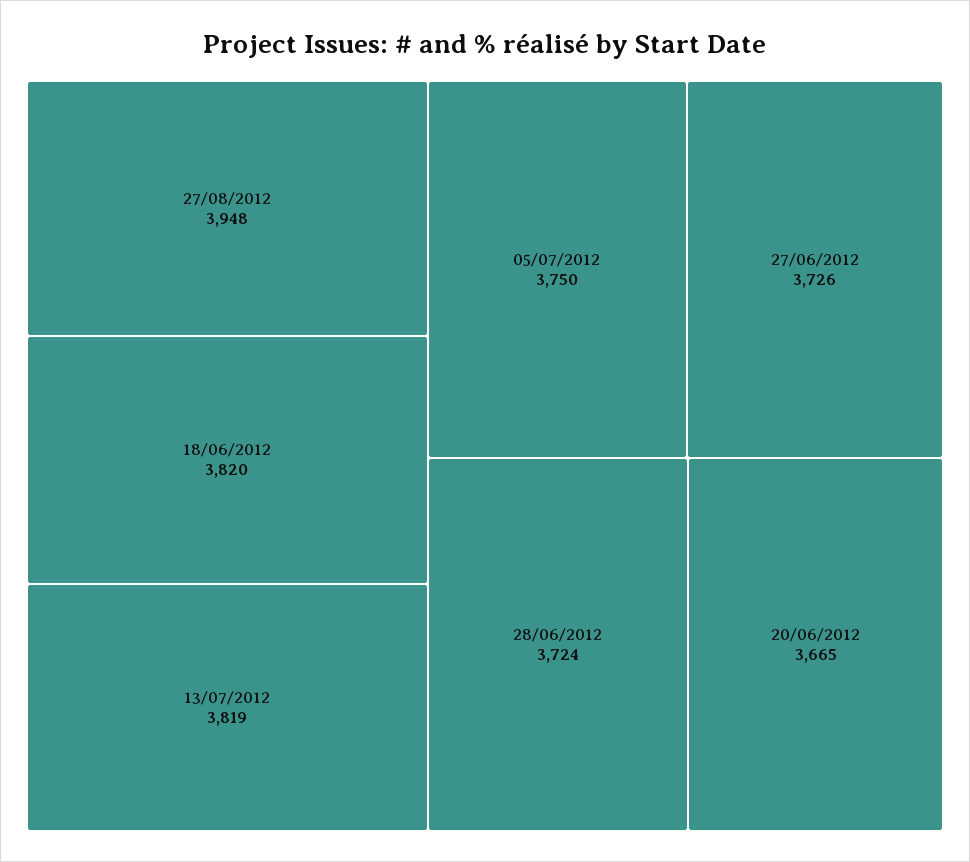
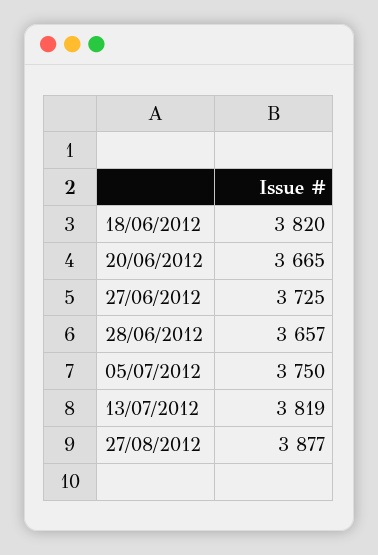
27/08/2012: 3948 -> 3877
27/06/2012: 3726 -> 3725
28/06/2012: 3724 -> 3657

